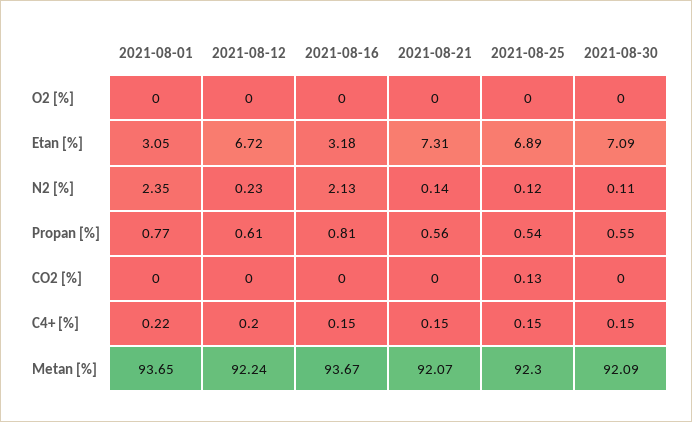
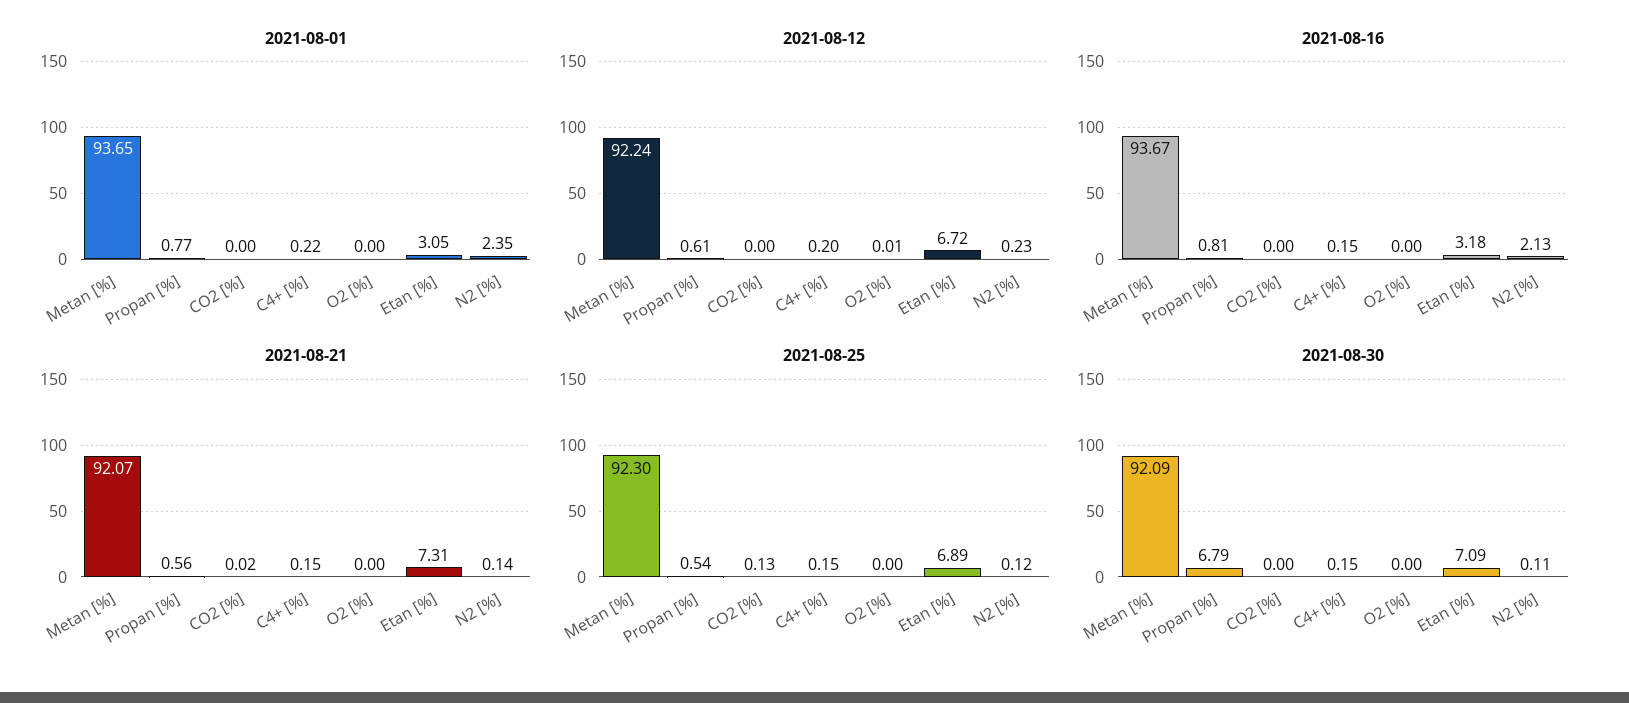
2021-08-12, O2 [%]: 0 -> 0.01
2021-08-30, Propan [%]: 0.55 -> 6.79
2021-08-21, CO2 [%]: 0 -> 0.02

